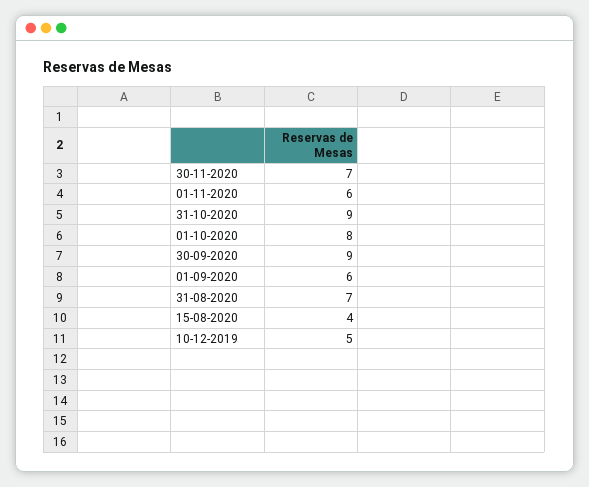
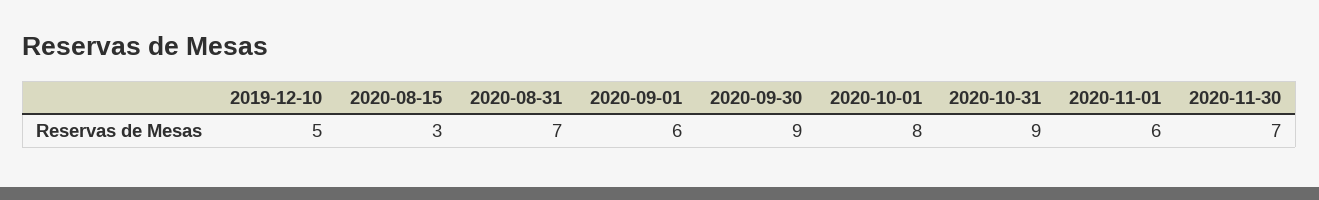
15-08-2020: 4 -> 3

